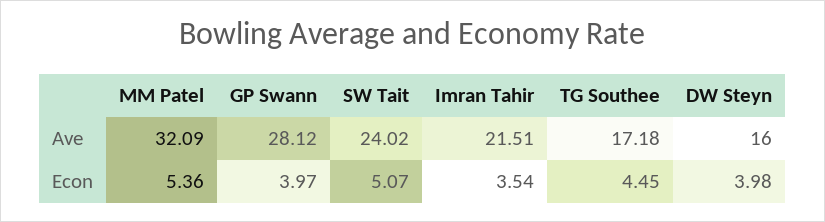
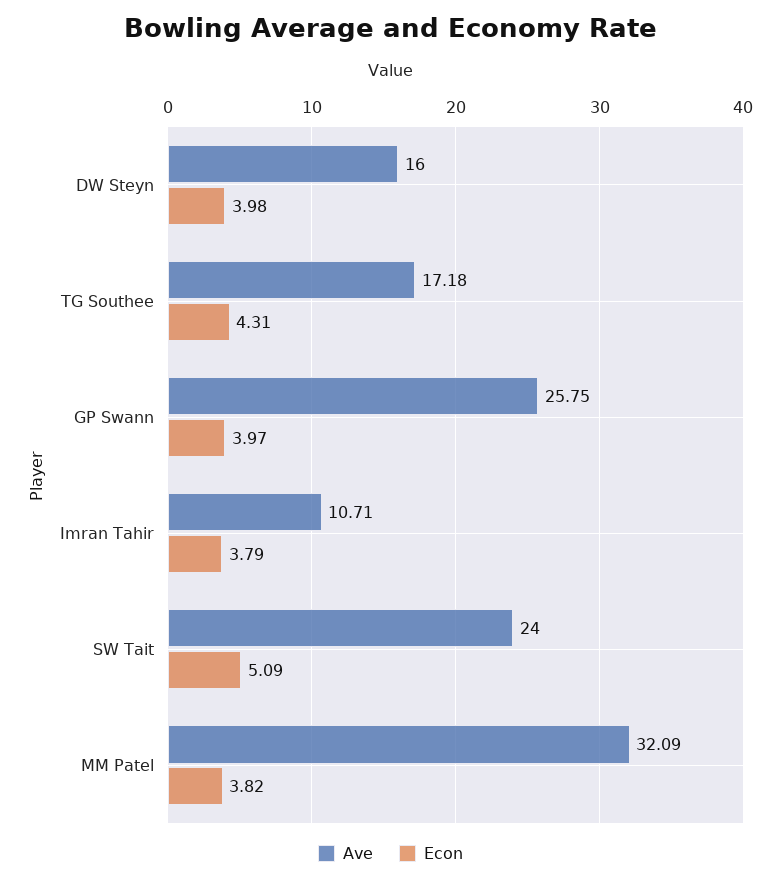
Ave, GP Swann: 28.12 -> 25.75
Ave, SW Tait: 24.02 -> 24
Ave, Imran Tahir: 21.51 -> 10.71
Econ, MM Patel: 5.36 -> 3.82
Econ, SW Tait: 5.07 -> 5.09
Econ, Imran Tahir: 3.54 -> 3.79
Econ, TG Southee: 4.45 -> 4.31

